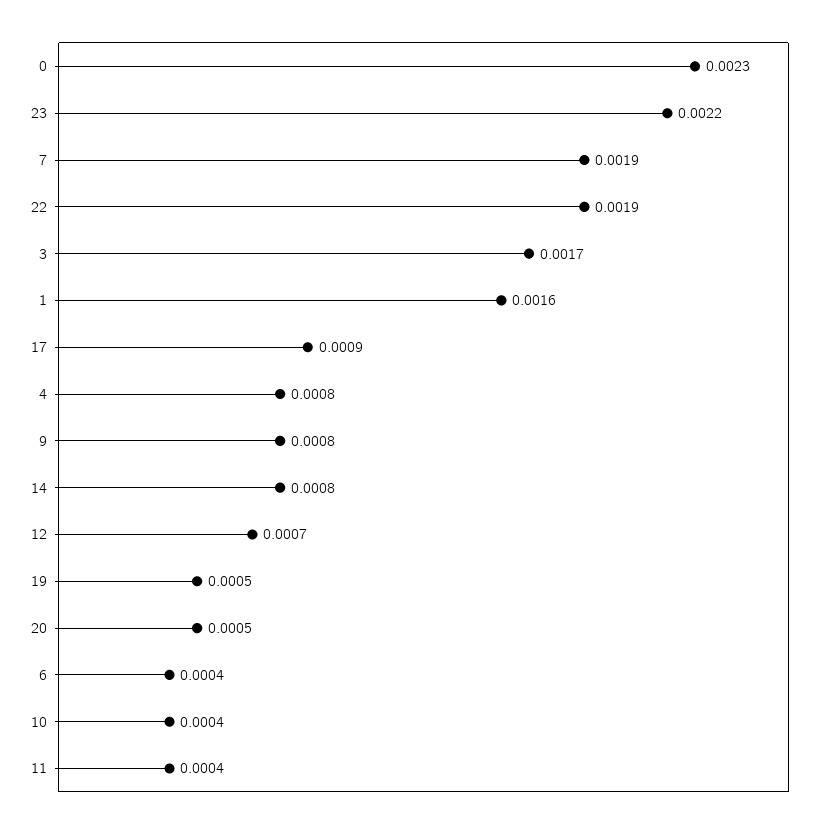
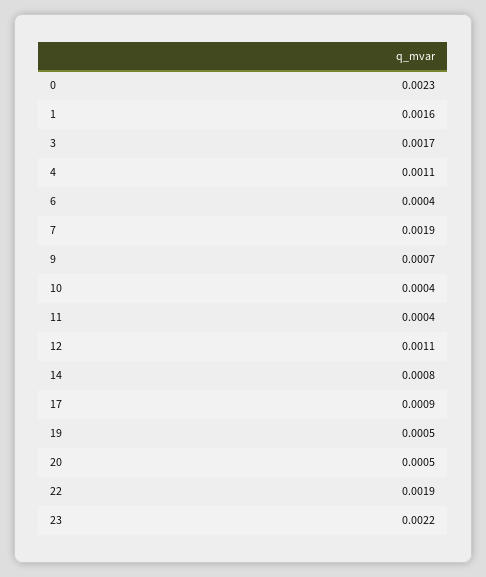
4: 0.0008 -> 0.0011
9: 0.0008 -> 0.0007
12: 0.0007 -> 0.0011

